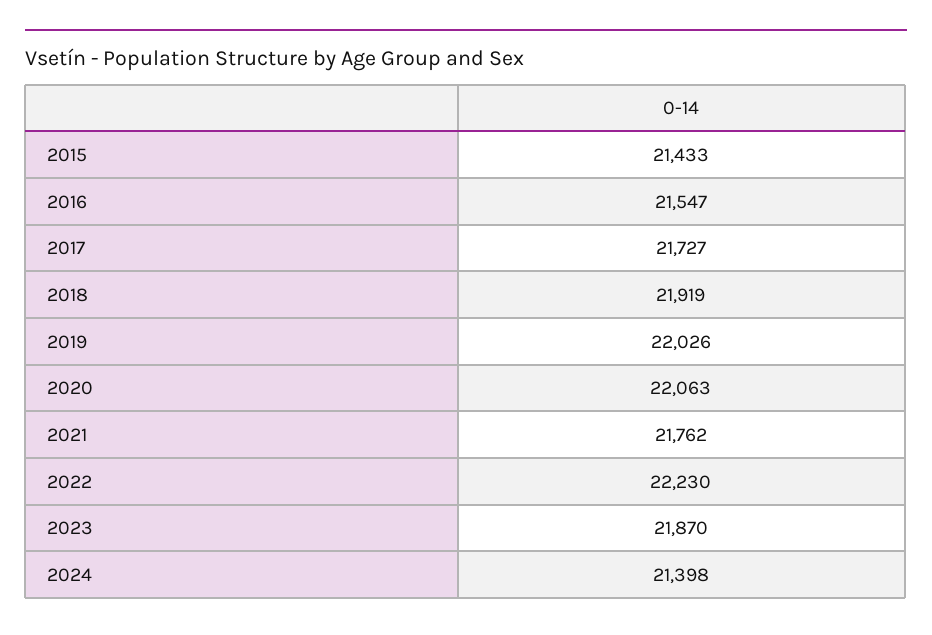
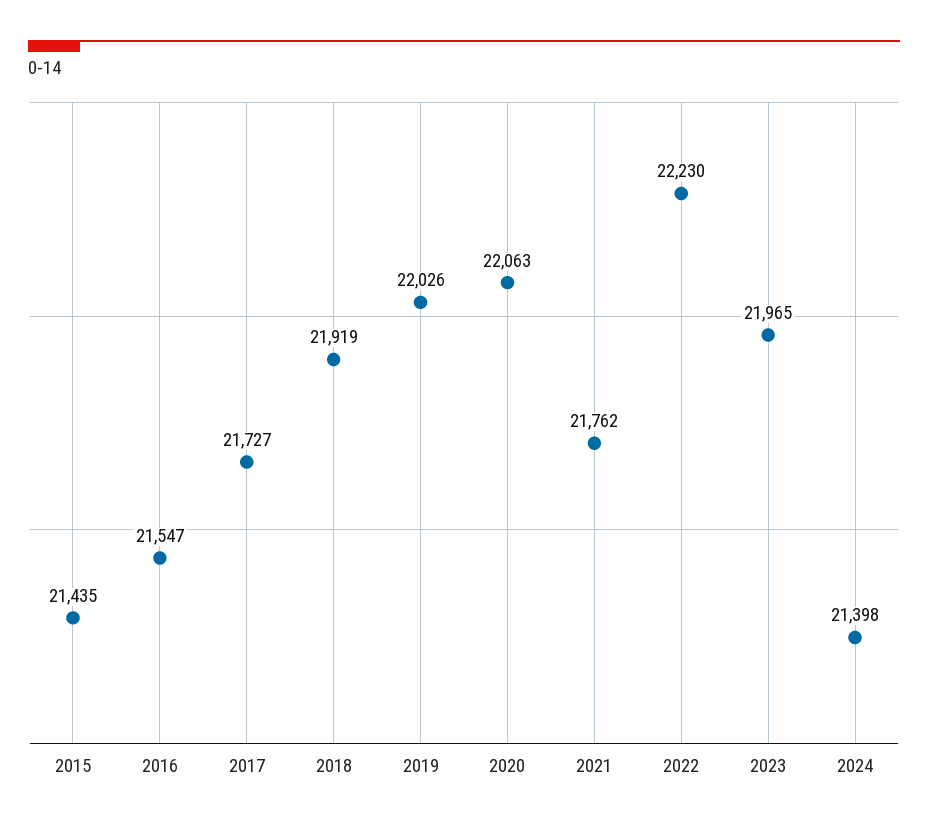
2015: 21433 -> 21435
2023: 21870 -> 21965

